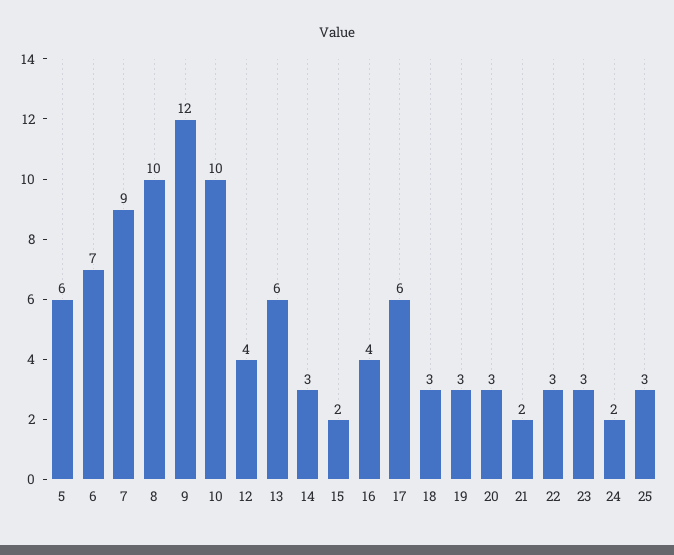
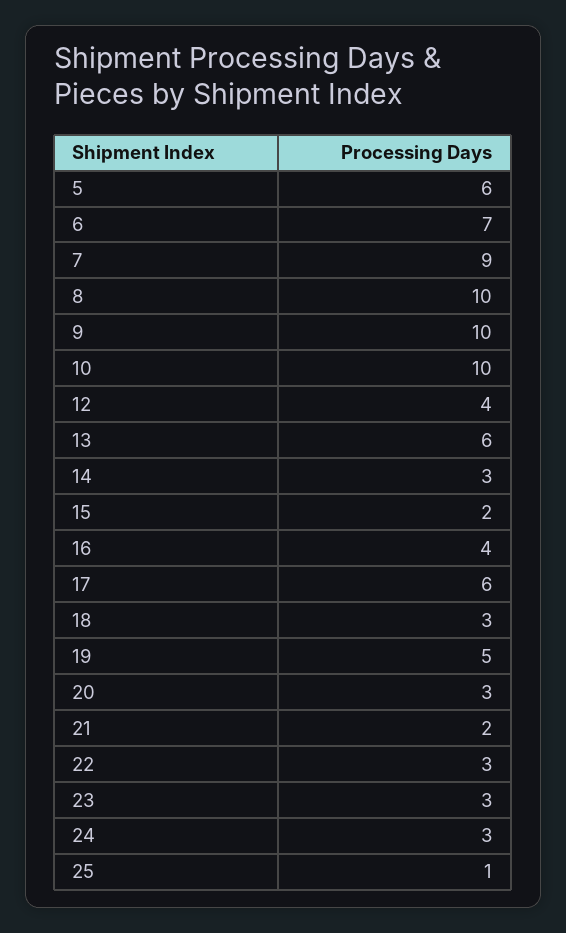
9: 12 -> 10
19: 3 -> 5
24: 2 -> 3
25: 3 -> 1

